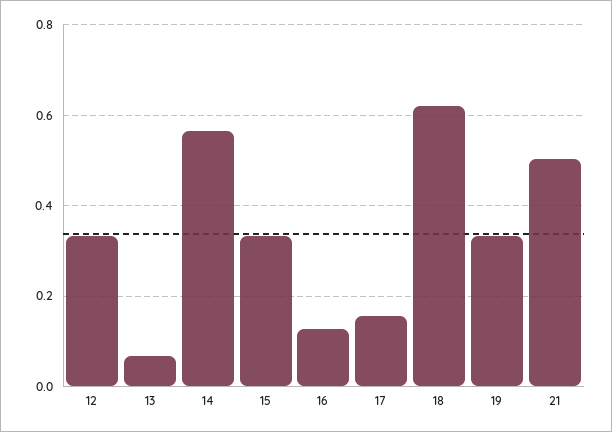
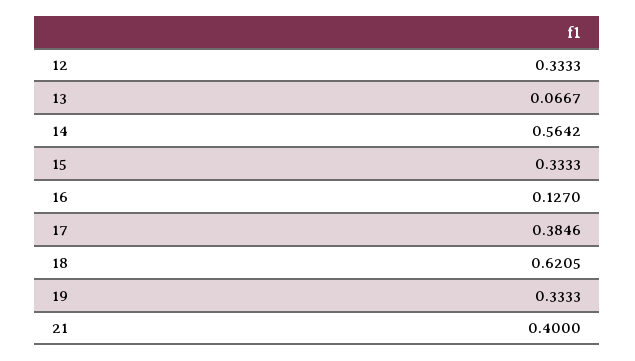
17: 0.16 -> 0.3846
21: 0.5 -> 0.4

